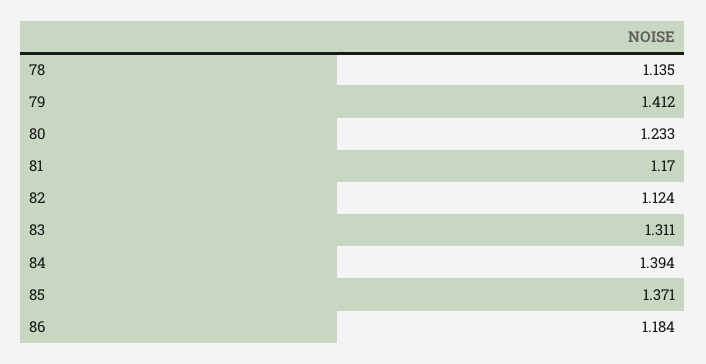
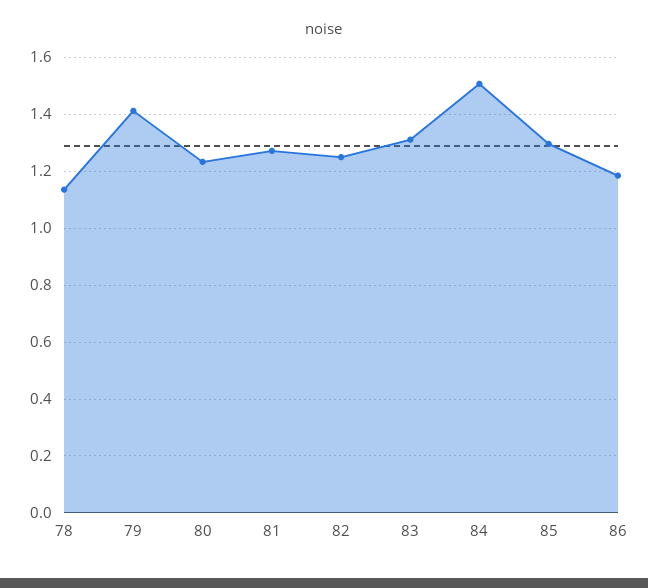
81: 1.17 -> 1.275
82: 1.124 -> 1.25
84: 1.394 -> 1.5
85: 1.371 -> 1.3

